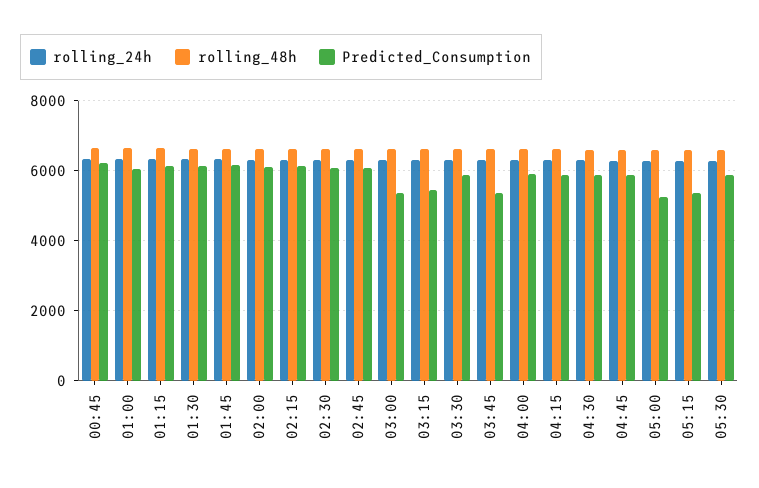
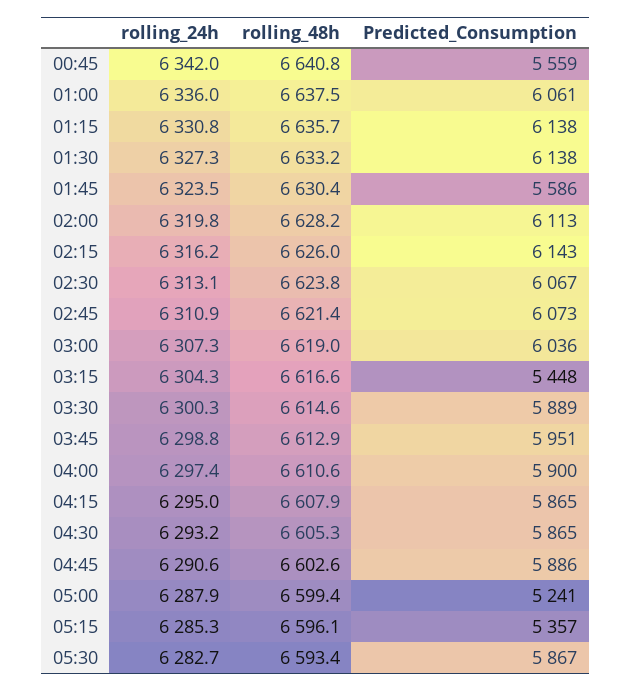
Predicted_Consumption, 00:45: 6200 -> 5559
Predicted_Consumption, 01:45: 6200 -> 5586
Predicted_Consumption, 03:00: 5400 -> 6036
Predicted_Consumption, 03:45: 5400 -> 5951

